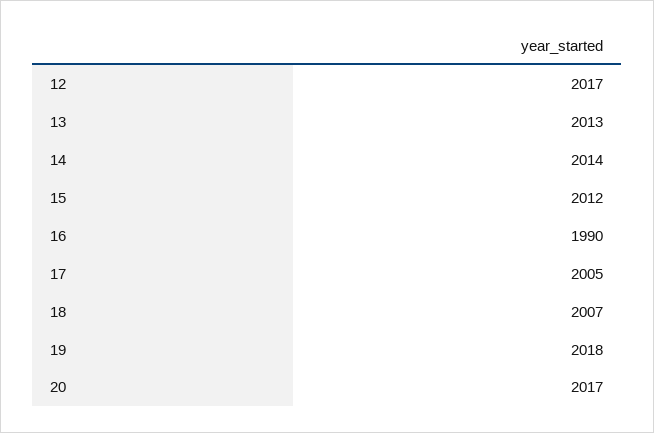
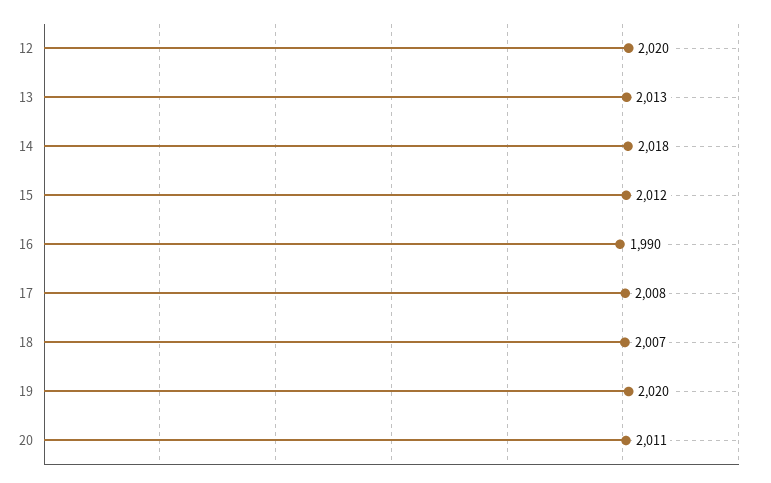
12: 2017 -> 2020
14: 2014 -> 2018
17: 2005 -> 2008
19: 2018 -> 2020
20: 2017 -> 2011

